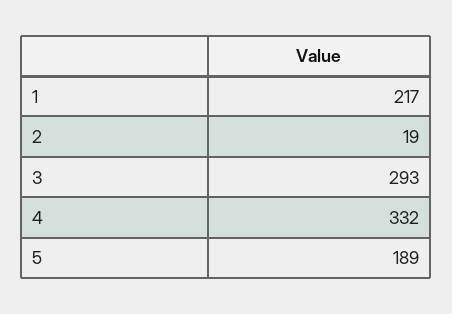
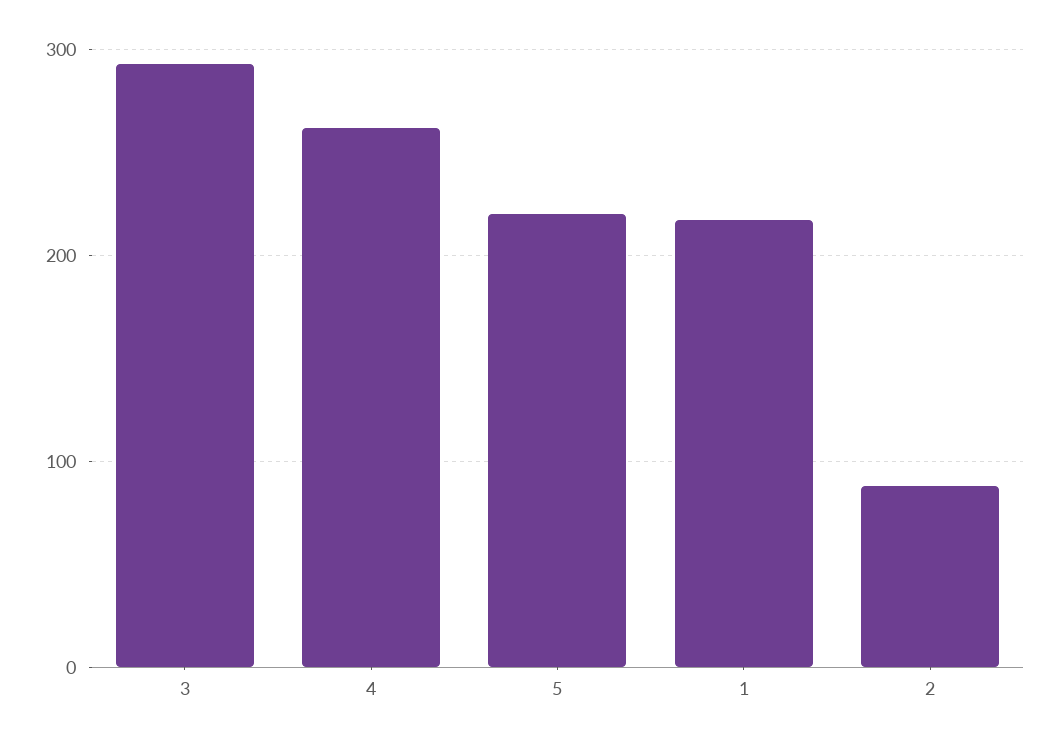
2: 19 -> 90
4: 332 -> 260
5: 189 -> 220

